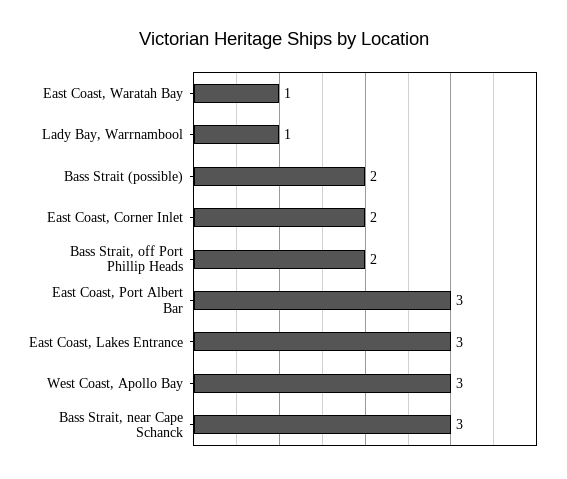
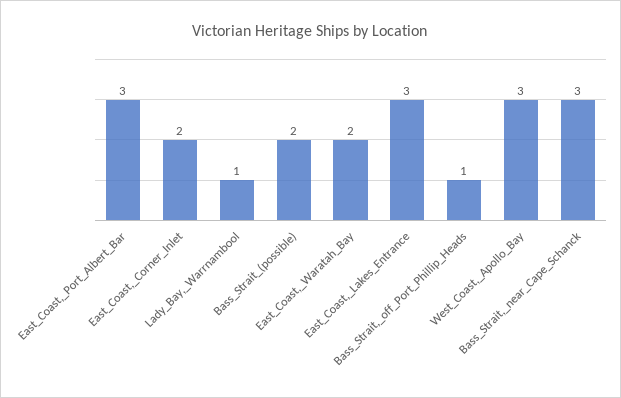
East Coast, Waratah Bay: 1 -> 2
Bass Strait, off Port Phillip Heads: 2 -> 1

